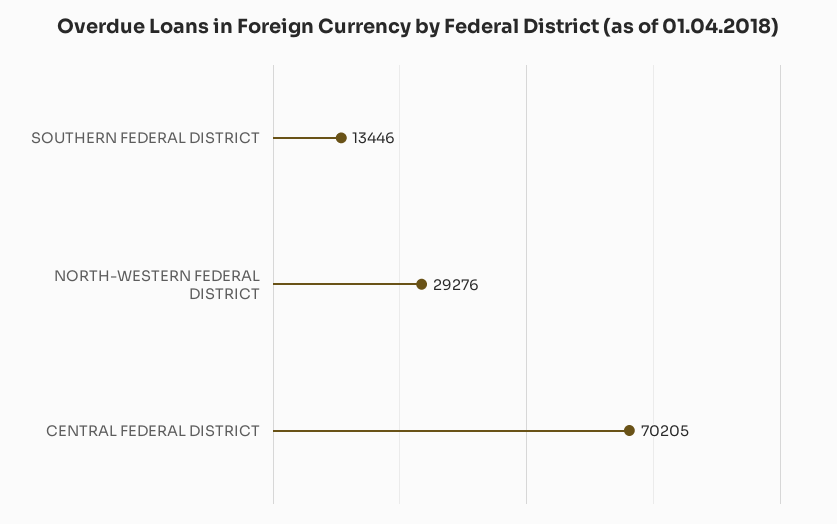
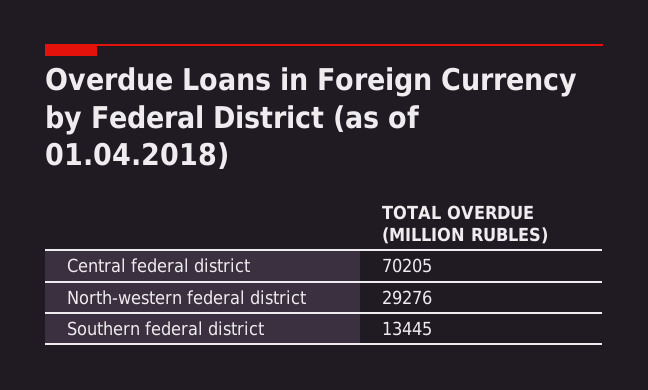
SOUTHERN FEDERAL DISTRICT: 13446 -> 13445

